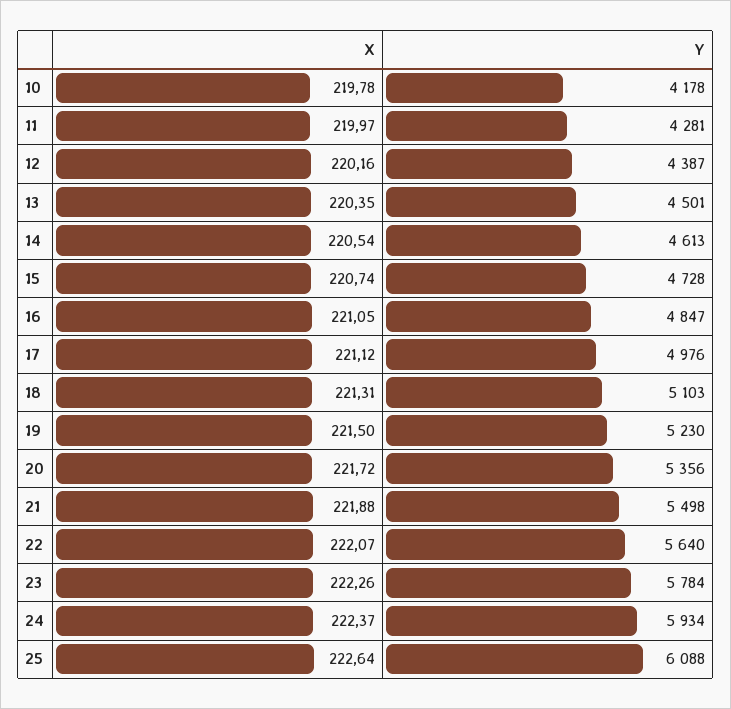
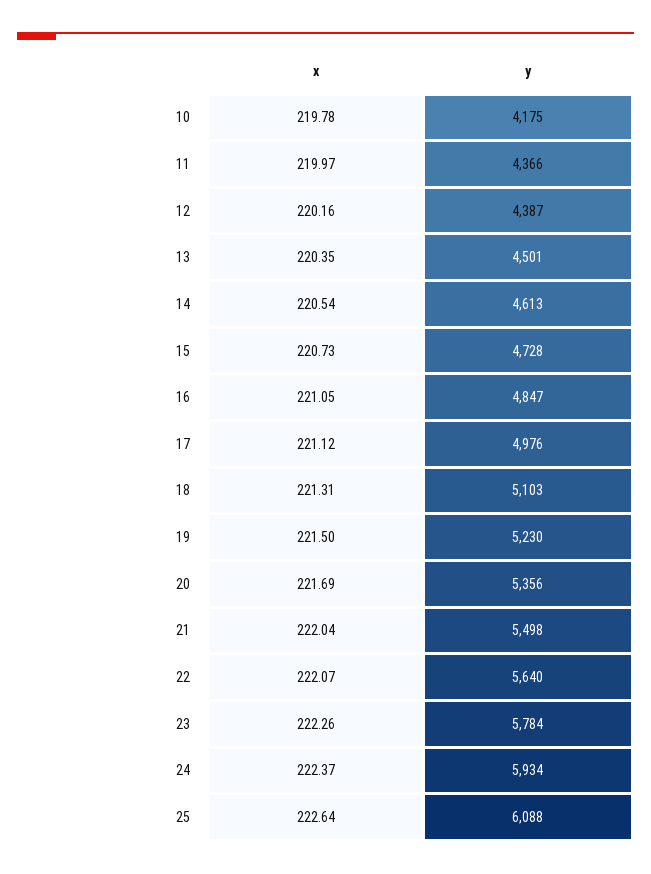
Y, 10: 4178 -> 4175
Y, 11: 4281 -> 4366
X, 15: 220.74 -> 220.73
X, 20: 221.72 -> 221.69
X, 21: 221.88 -> 222.04

